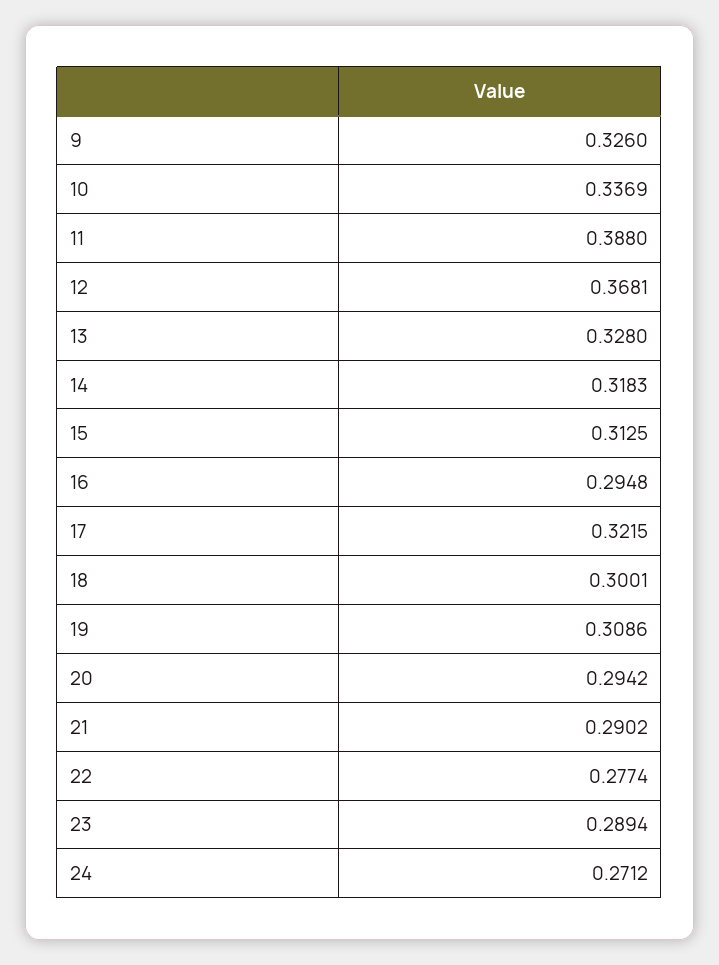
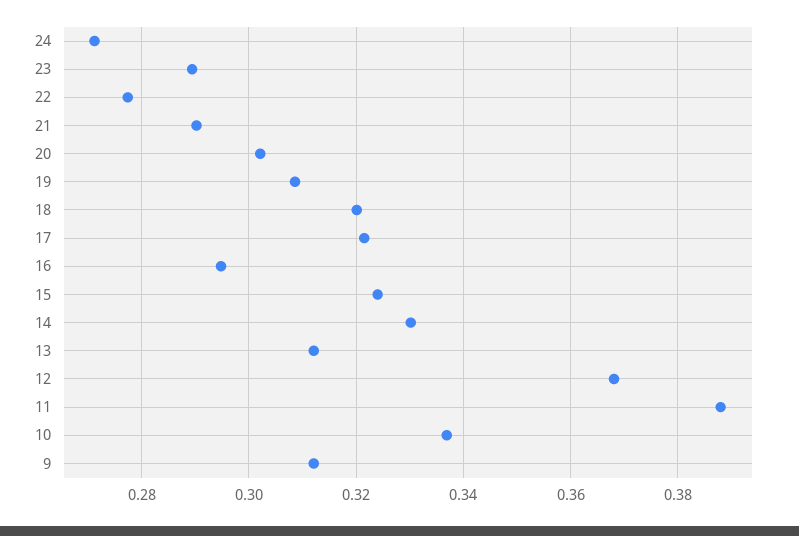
9: 0.326 -> 0.312
13: 0.328 -> 0.312
14: 0.3183 -> 0.33
15: 0.3125 -> 0.324
18: 0.3001 -> 0.32
20: 0.2942 -> 0.302

